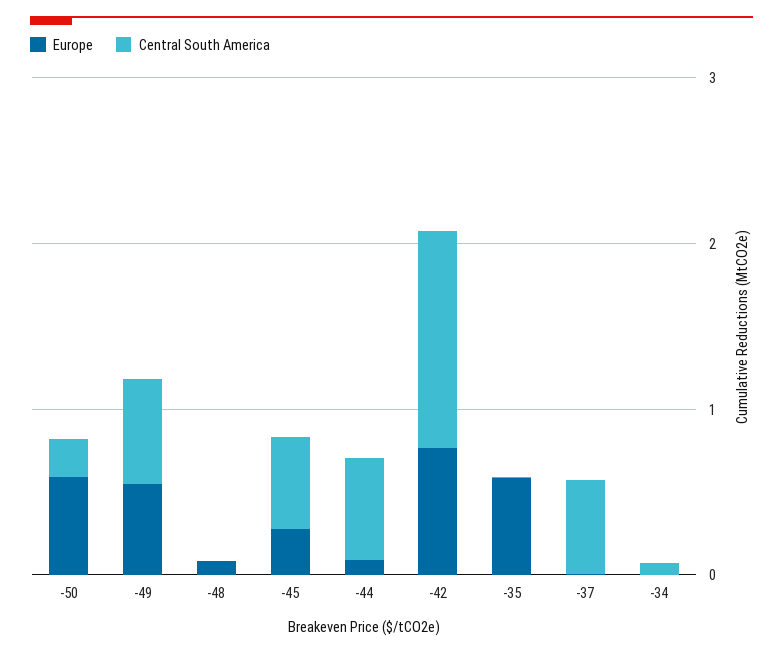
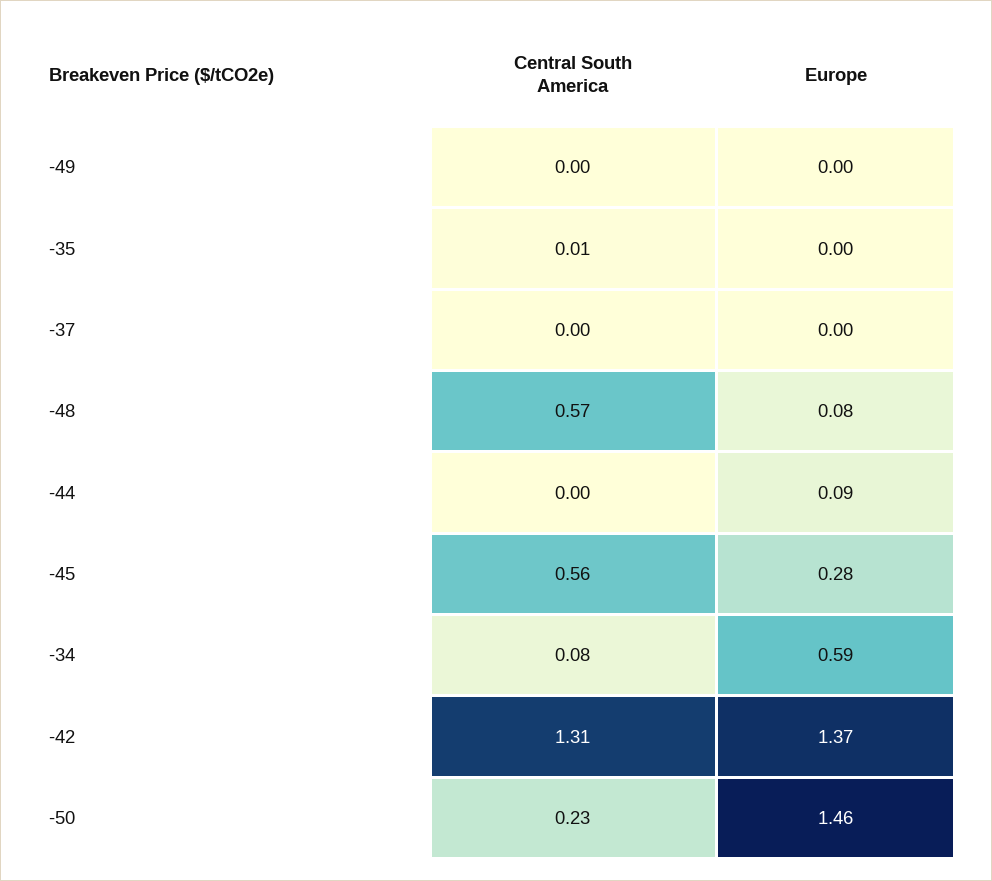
Europe, -50: 0.6 -> 1.46
Europe, -49: 0.6 -> 0
Central South America, -49: 0.6 -> 0
Central South America, -48: 0 -> 0.57
Central South America, -44: 0.6 -> 0
Europe, -42: 0.8 -> 1.37
Europe, -35: 0.6 -> 0
Central South America, -37: 0.6 -> 0
Europe, -34: 0 -> 0.59

